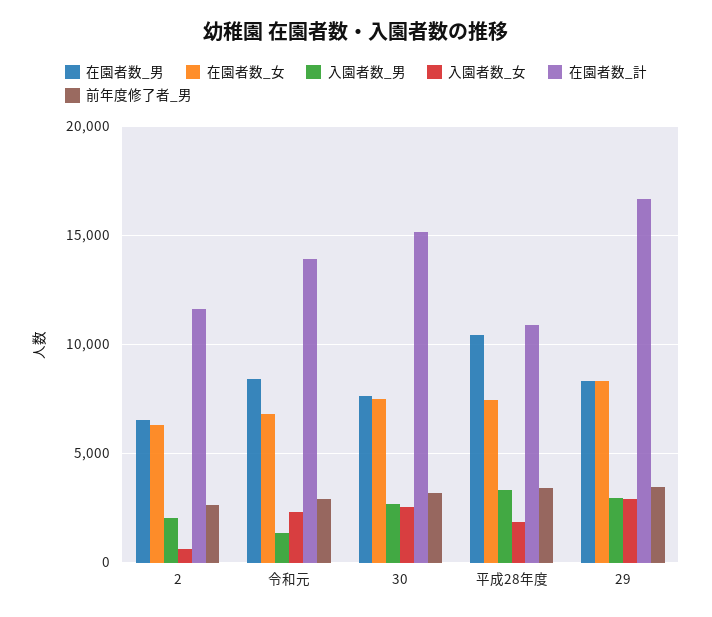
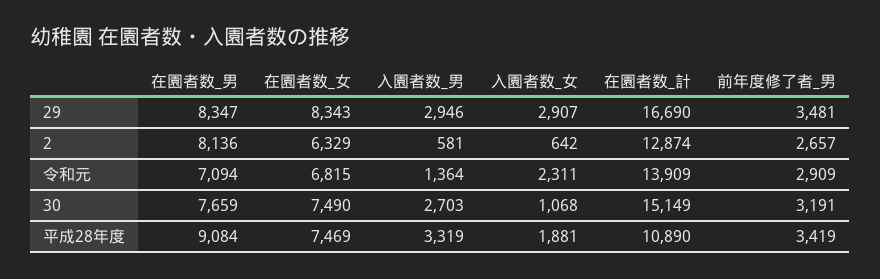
在園者数_男, 2: 6500 -> 8136
入園者数_男, 2: 2000 -> 581
在園者数_計, 2: 11500 -> 12874
在園者数_男, 令和元: 8500 -> 7094
入園者数_女, 30: 2500 -> 1068
在園者数_男, 平成28年度: 10500 -> 9084

